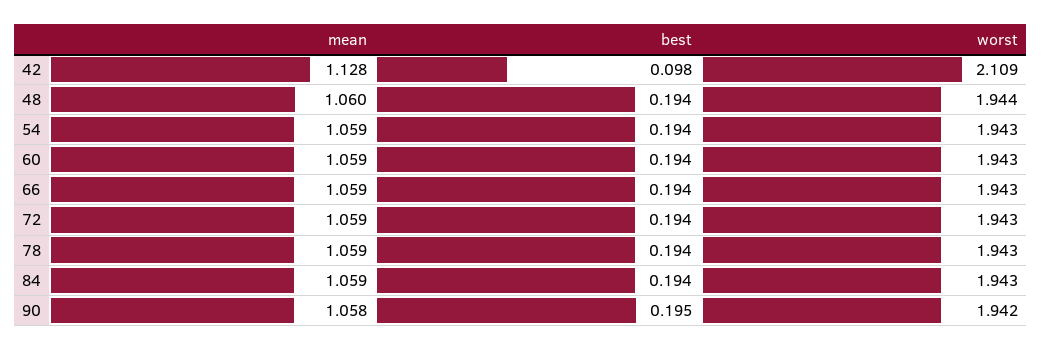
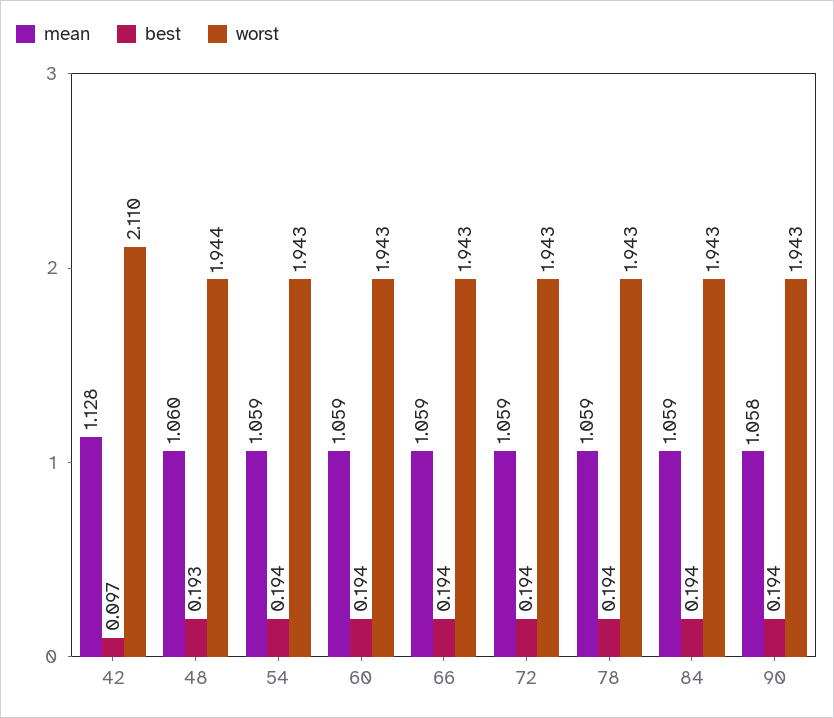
best, 42: 0.098 -> 0.097
worst, 42: 2.109 -> 2.11
best, 48: 0.194 -> 0.193
best, 90: 0.195 -> 0.194
worst, 90: 1.942 -> 1.943

